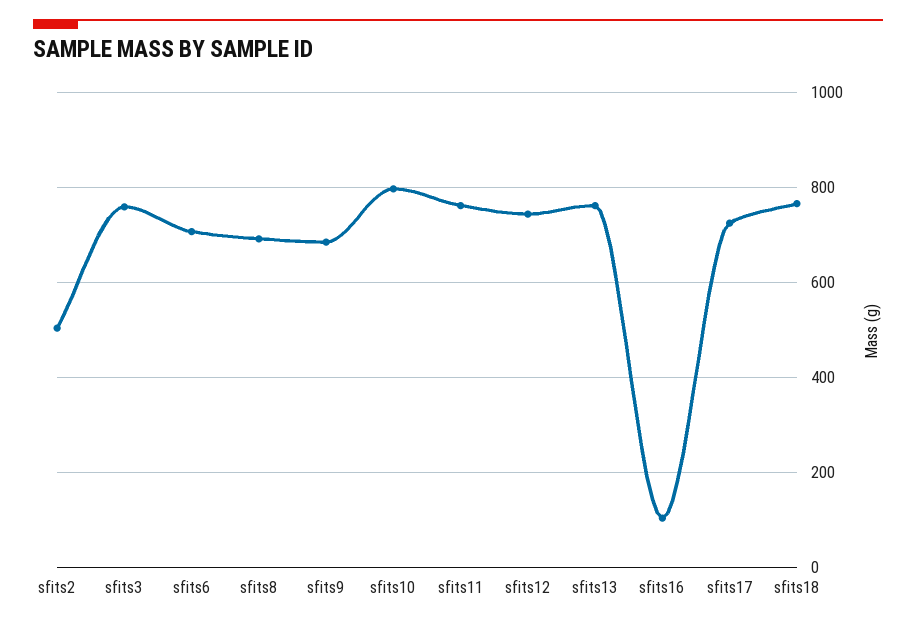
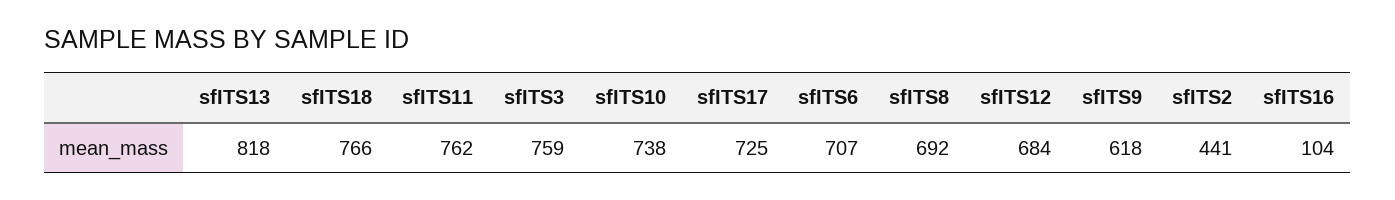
sfits2: 500 -> 441
sfits9: 680 -> 618
sfits10: 800 -> 738
sfits12: 740 -> 684
sfits13: 760 -> 818

